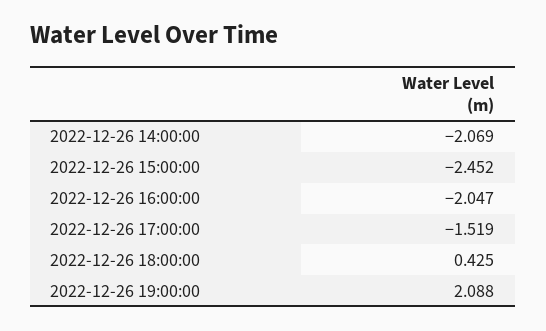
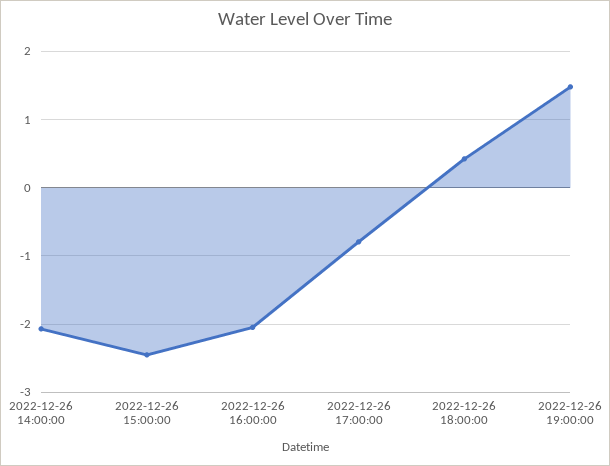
2022-12-26 17:00:00: -1.519 -> -0.8
2022-12-26 19:00:00: 2.088 -> 1.5

